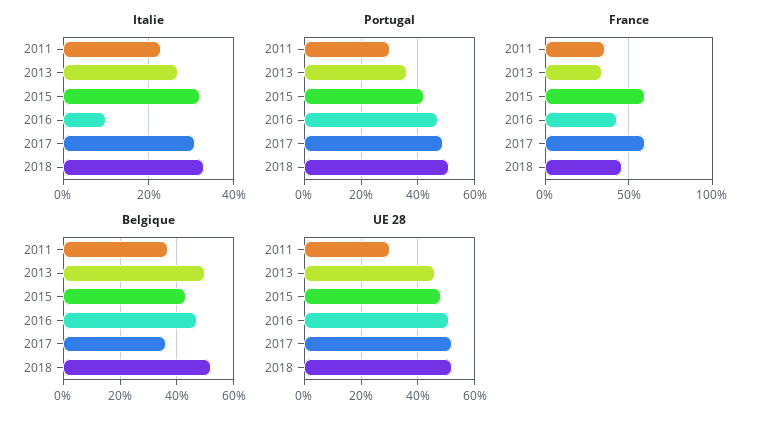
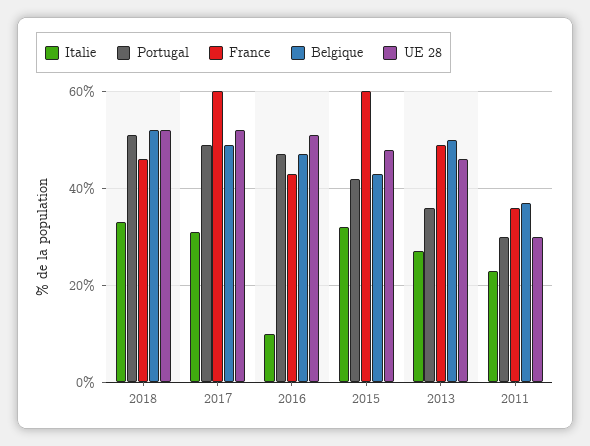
France, 2013: 35 -> 50
Belgique, 2017: 35 -> 50

